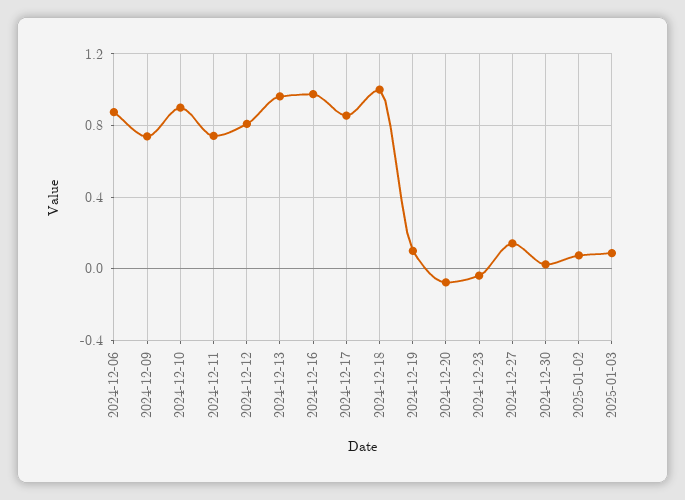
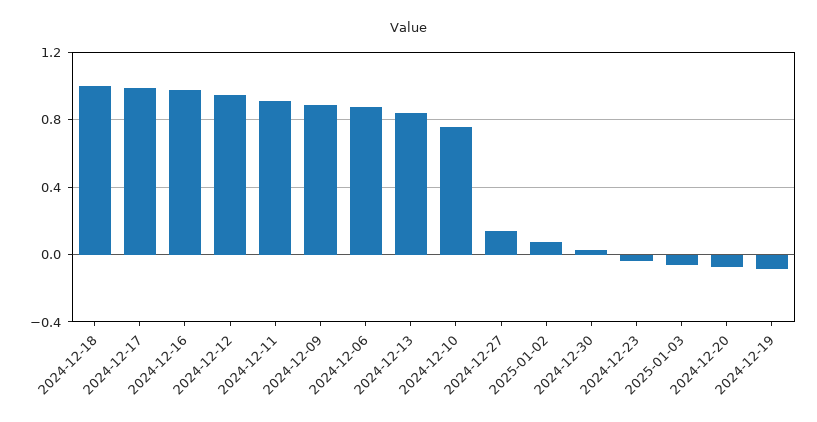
2024-12-09: 0.75 -> 0.9
2024-12-10: 0.9 -> 0.75
2024-12-11: 0.75 -> 0.9
2024-12-12: 0.8 -> 0.95
2024-12-13: 0.95 -> 0.85
2024-12-17: 0.85 -> 1
2024-12-19: 0.1 -> -0.1
2025-01-03: 0.1 -> -0.05

